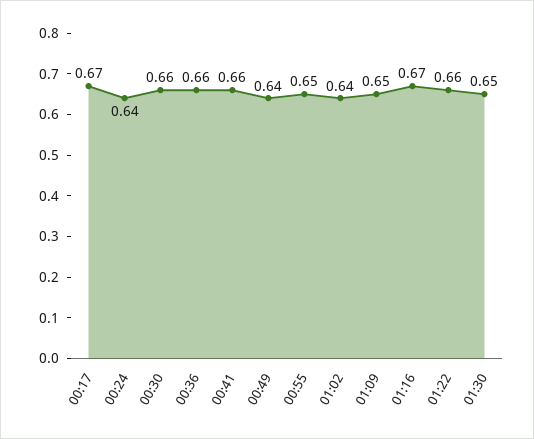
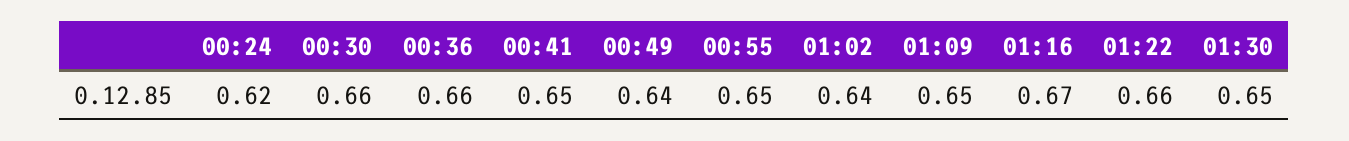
00:17: 0.67 -> none
00:24: 0.64 -> 0.62
00:41: 0.66 -> 0.65

